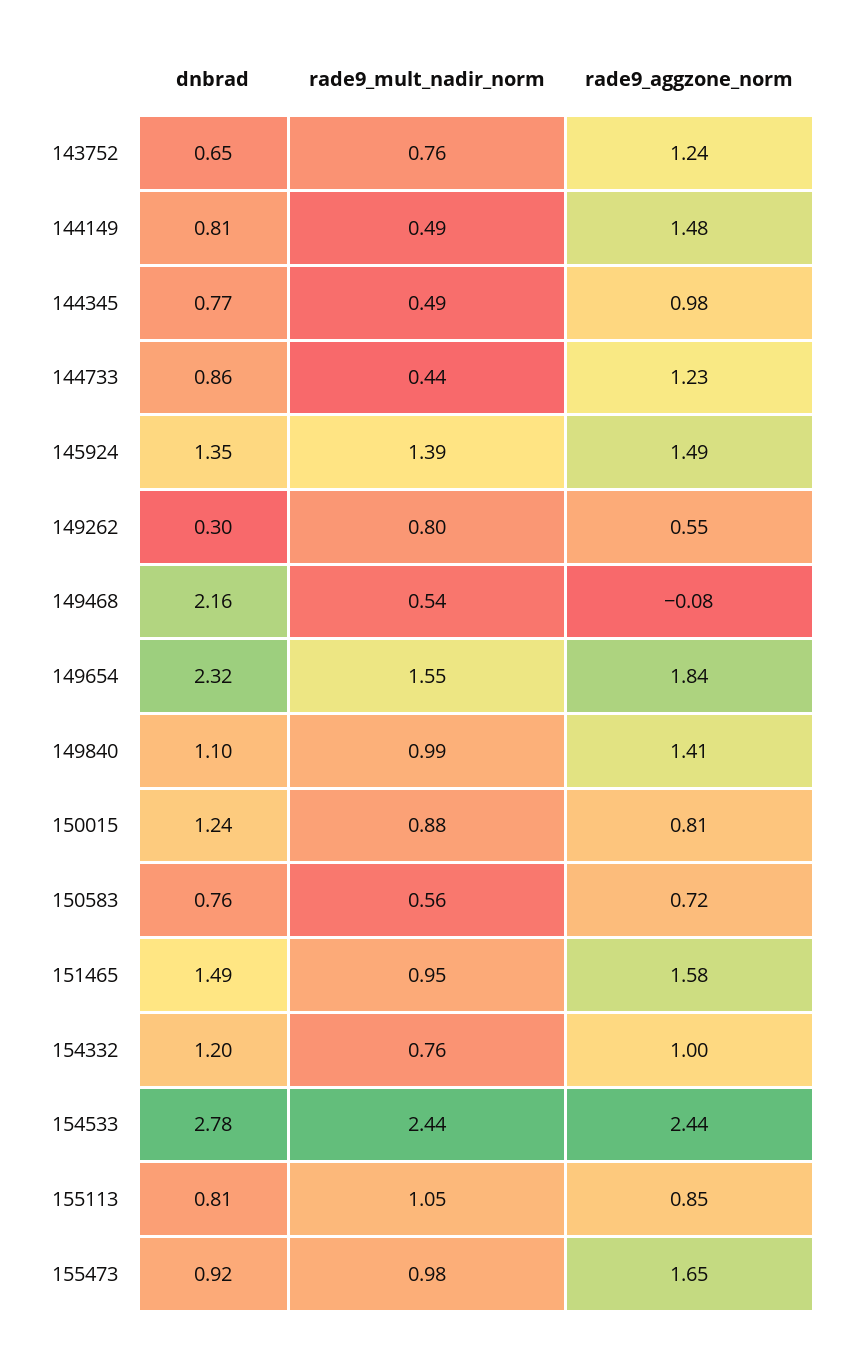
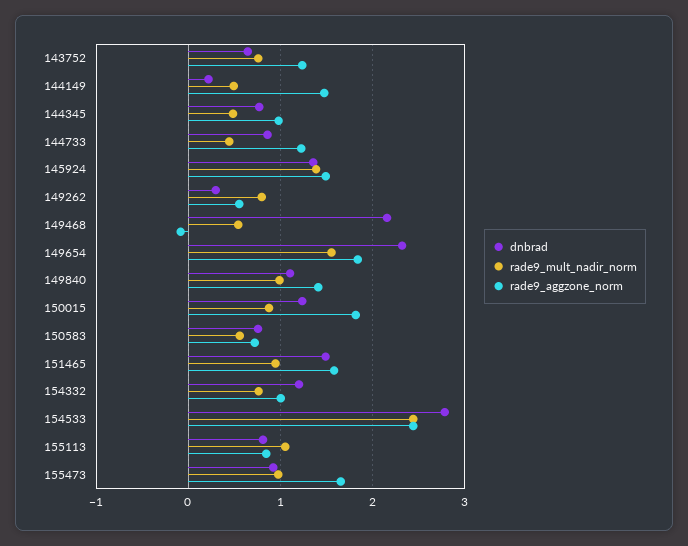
dnbrad, 144149: 0.81 -> 0.2
rade9_aggzone_norm, 150015: 0.81 -> 1.8

